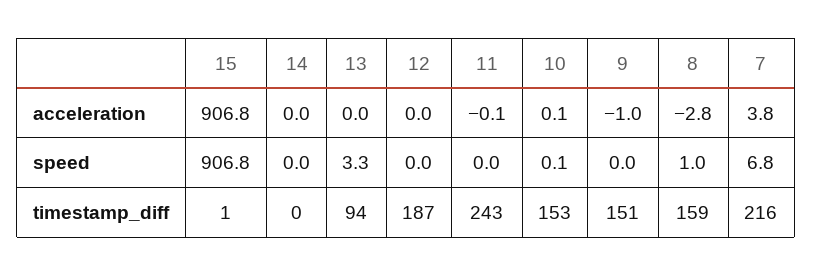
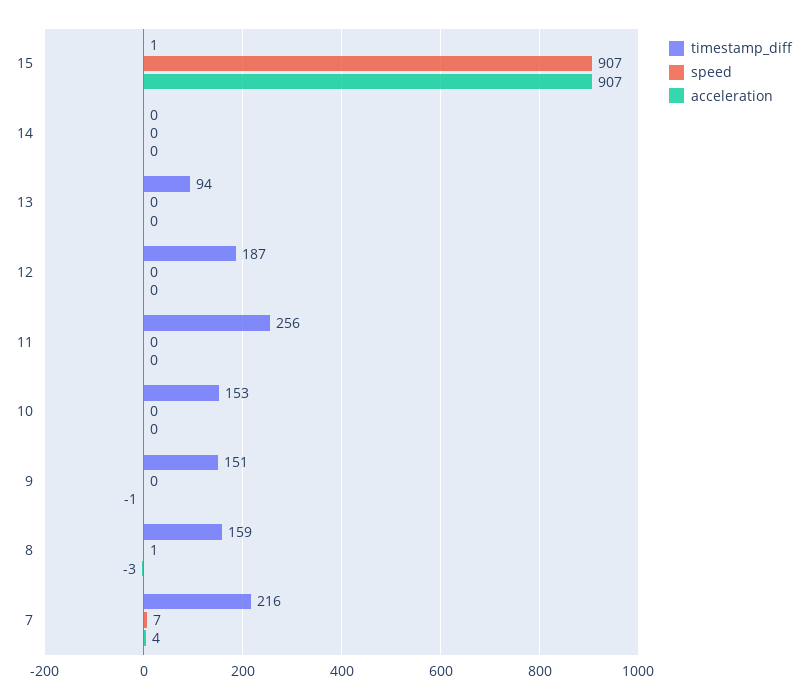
speed, 13: 3.3 -> 0
timestamp_diff, 11: 243 -> 256

